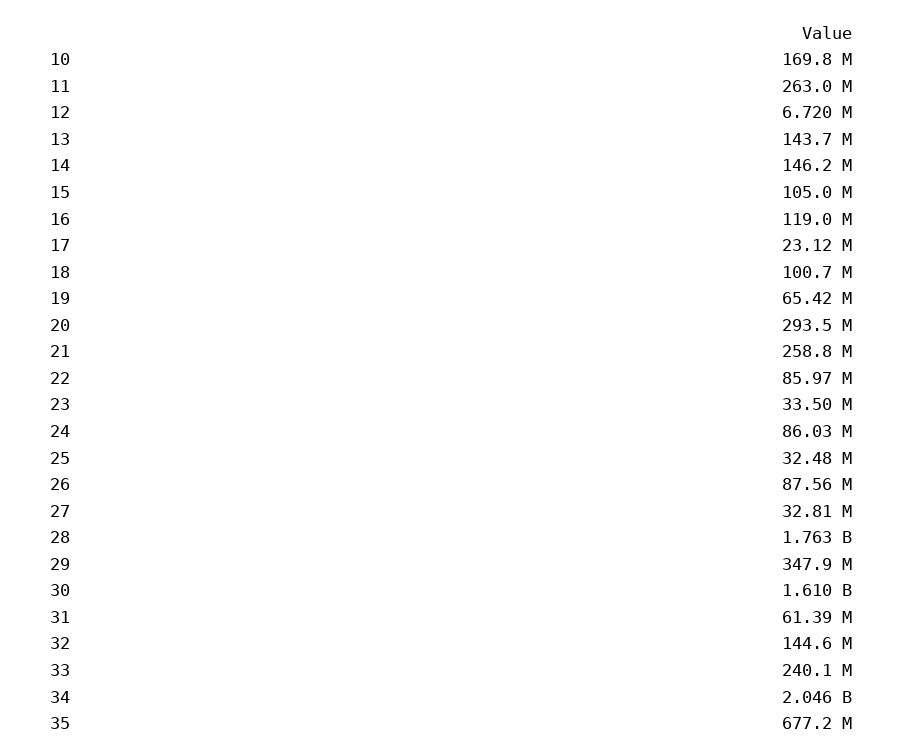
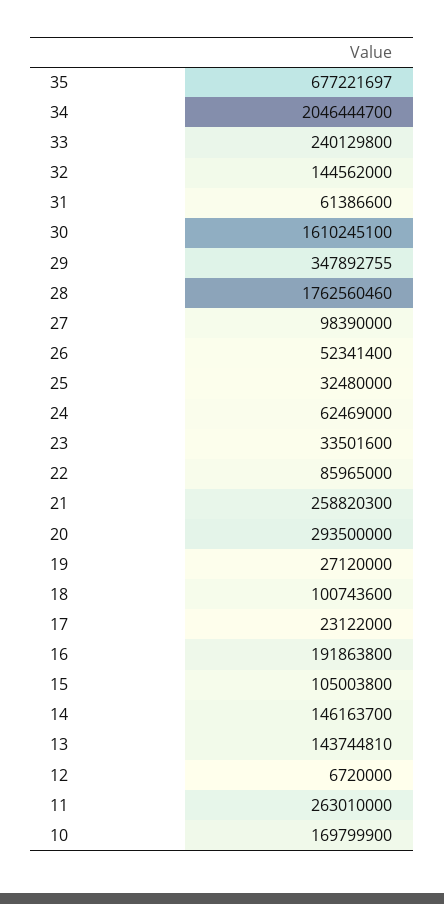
16: 119000000 -> 191863800
19: 65420000 -> 27120000
24: 86030000 -> 62469000
26: 87560000 -> 52341400
27: 32810000 -> 98390000

